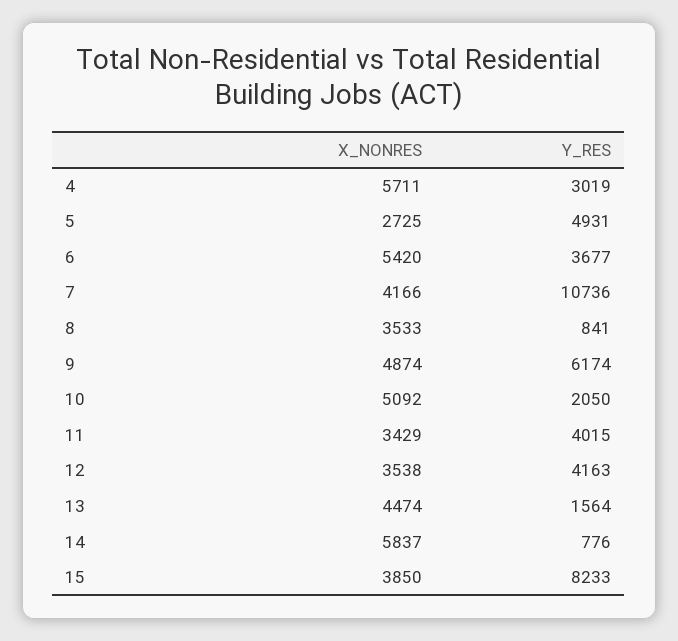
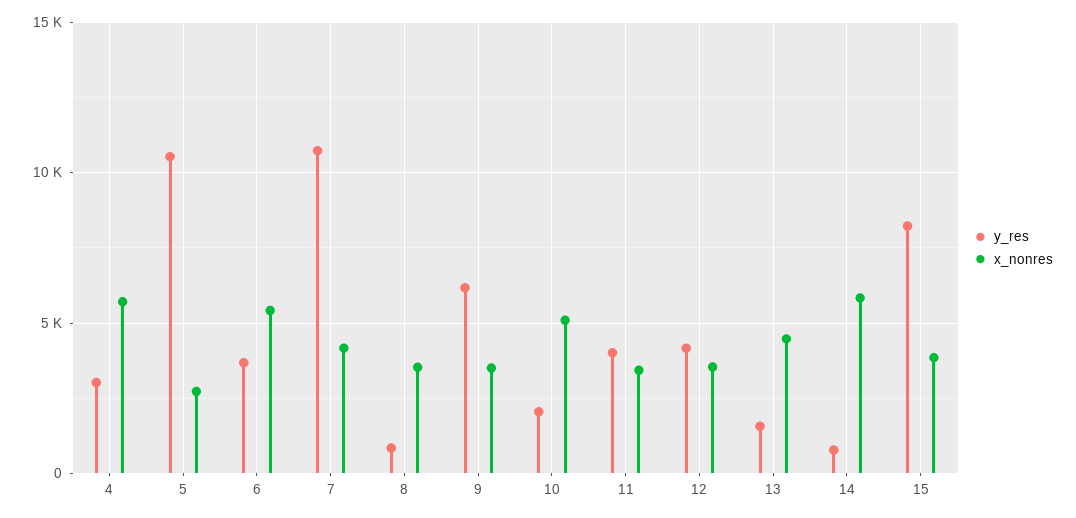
Y_RES, 5: 4931 -> 10500
X_NONRES, 9: 4874 -> 3500

